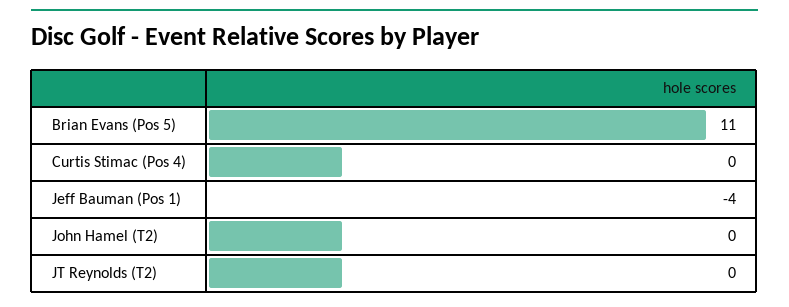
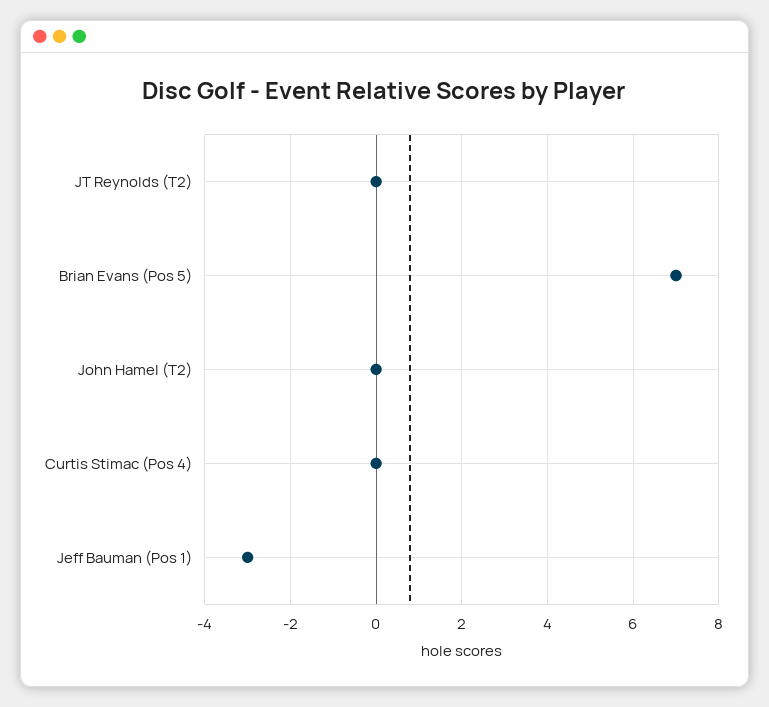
Brian Evans (Pos 5): 11 -> 7
Jeff Bauman (Pos 1): -4 -> -3

